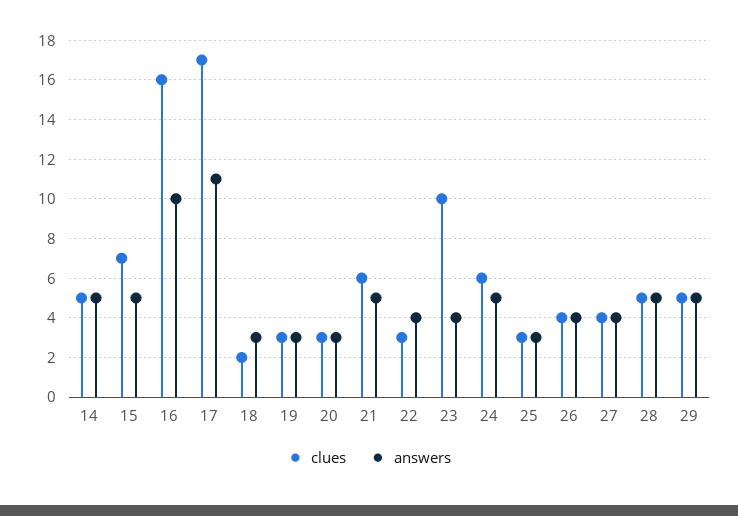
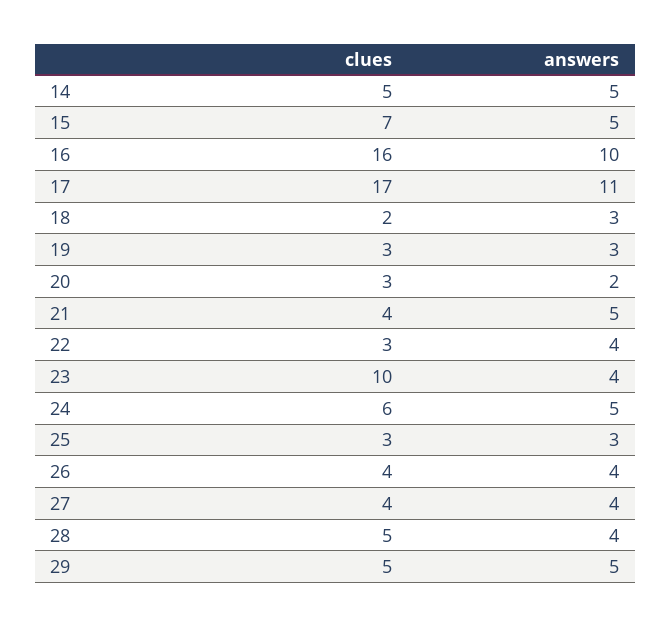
answers, 20: 3 -> 2
clues, 21: 6 -> 4
answers, 28: 5 -> 4

